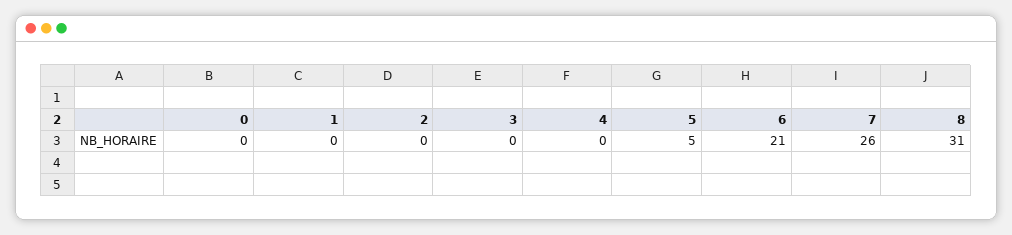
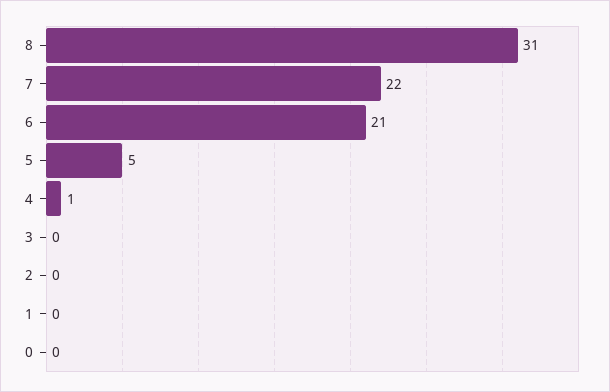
4: 0 -> 1
7: 26 -> 22

